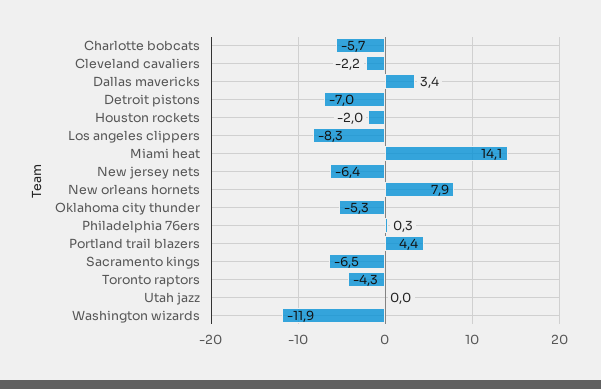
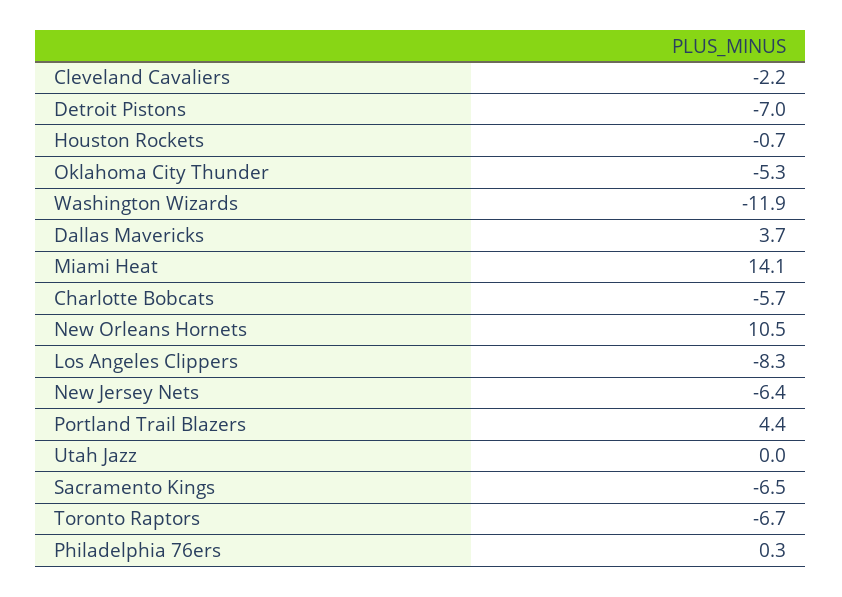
Dallas mavericks: 3.4 -> 3.7
Houston rockets: -2 -> -0.7
New orleans hornets: 7.9 -> 10.5
Toronto raptors: -4.3 -> -6.7

